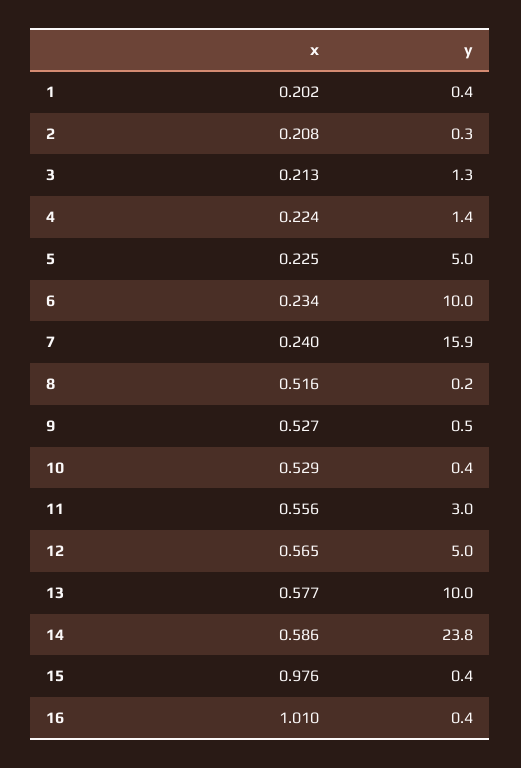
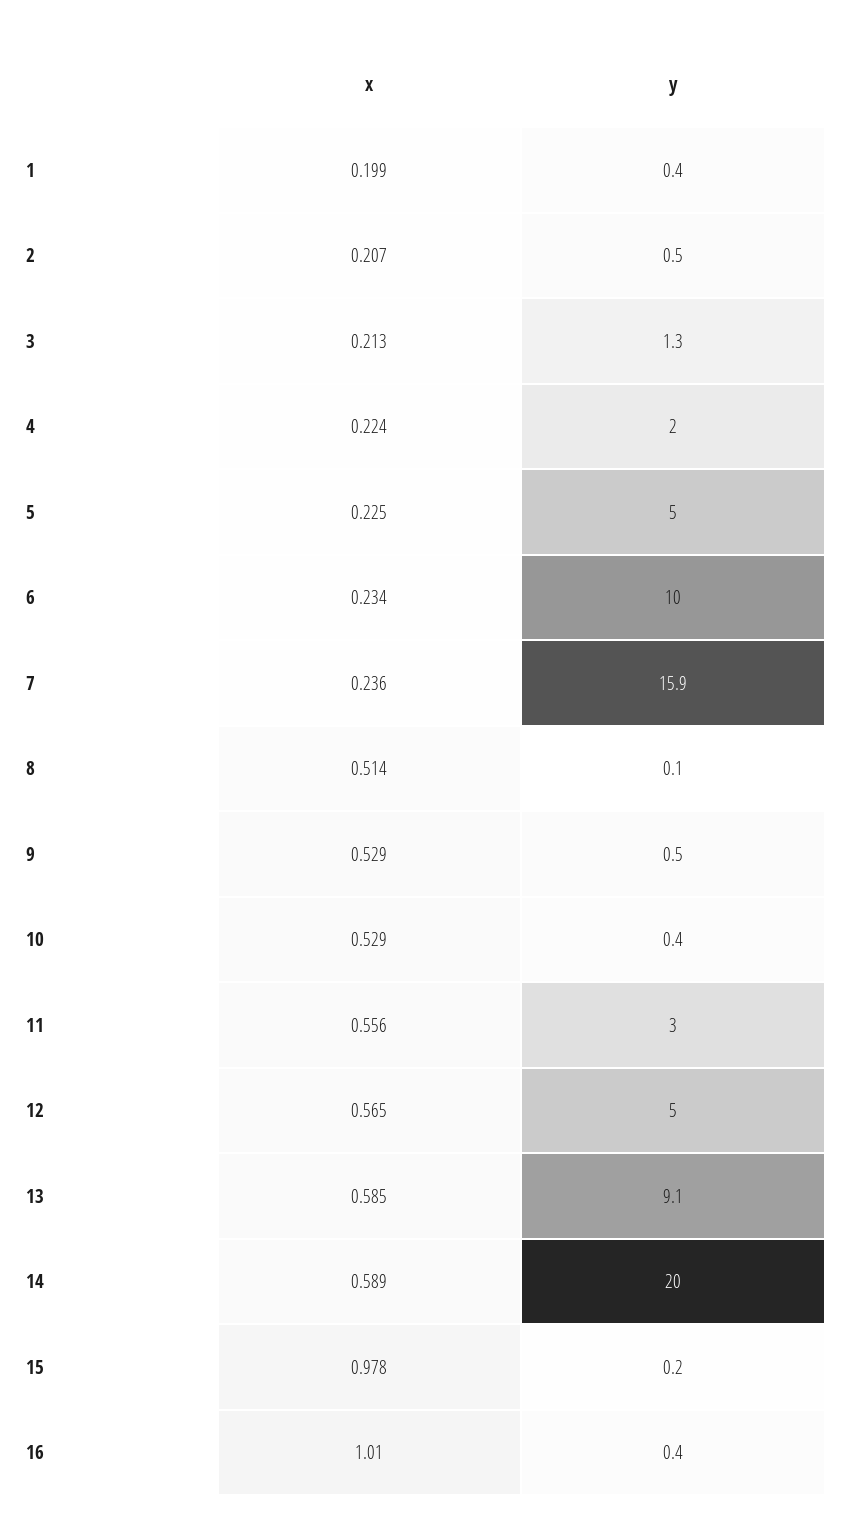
x, 1: 0.202 -> 0.199
x, 2: 0.208 -> 0.207
y, 2: 0.3 -> 0.5
y, 4: 1.4 -> 2
x, 7: 0.24 -> 0.236
x, 8: 0.516 -> 0.514
y, 8: 0.2 -> 0.1
x, 9: 0.527 -> 0.529
x, 13: 0.577 -> 0.585
y, 13: 10 -> 9.1
x, 14: 0.586 -> 0.589
y, 14: 23.8 -> 20
x, 15: 0.976 -> 0.978
y, 15: 0.4 -> 0.2

